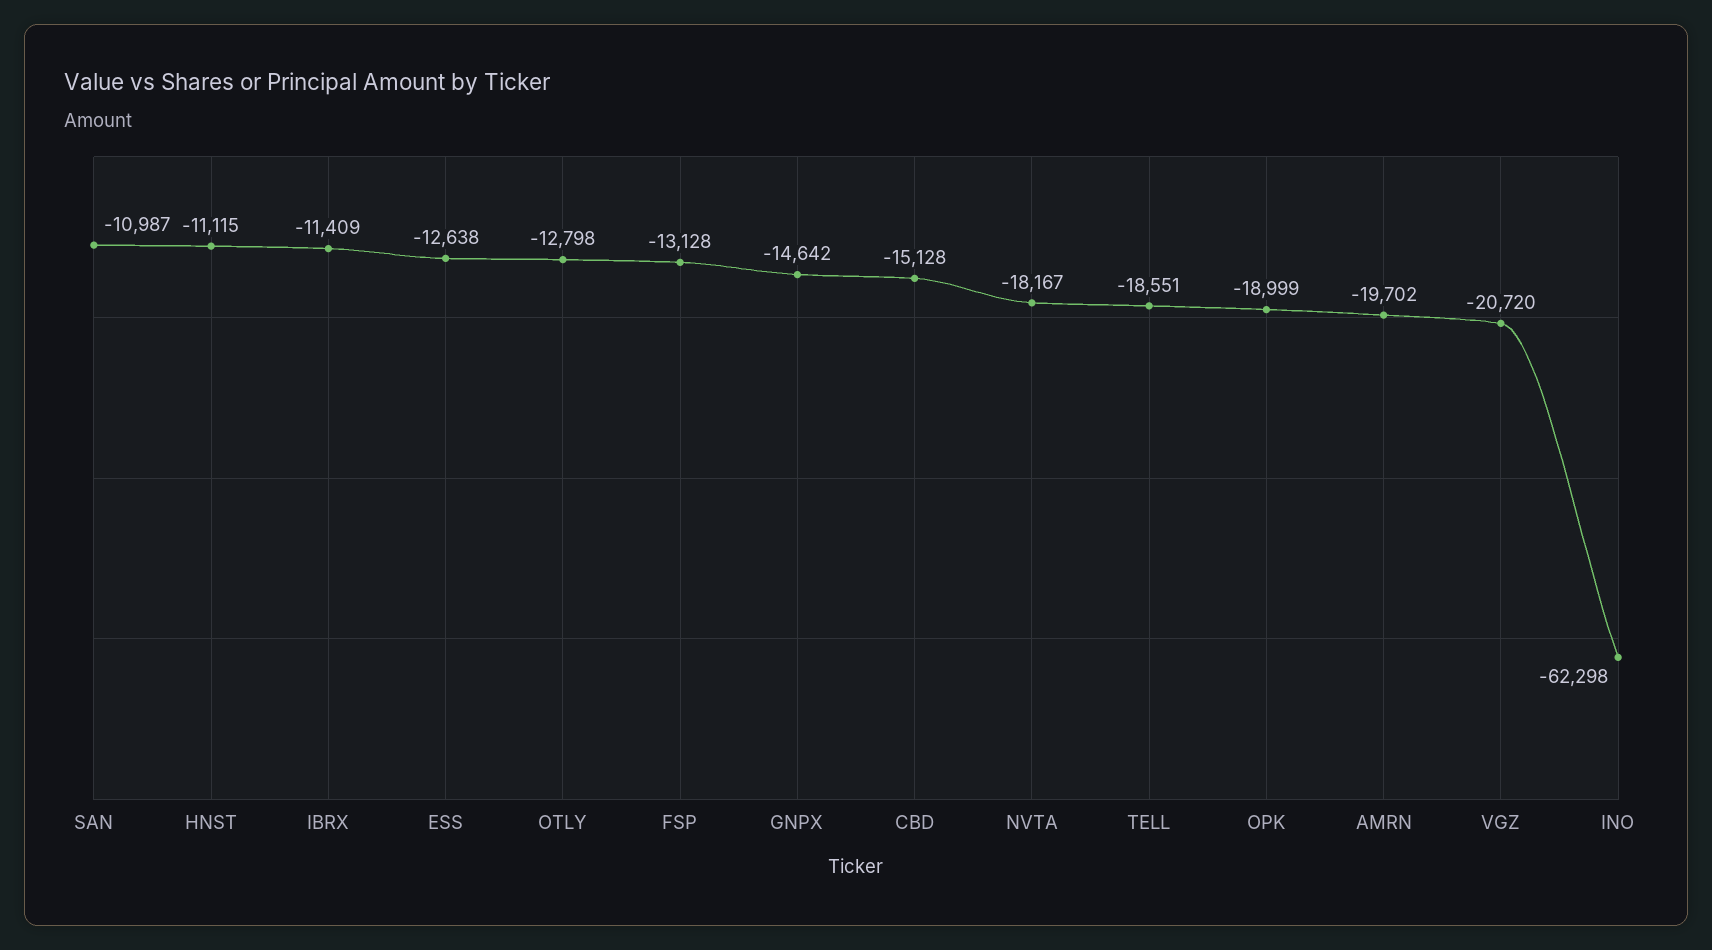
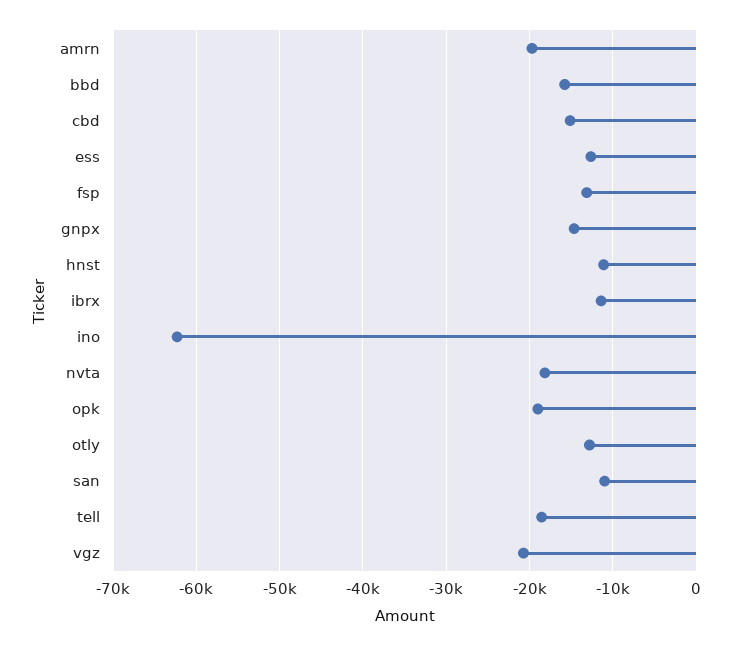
bbd: none -> -16000

